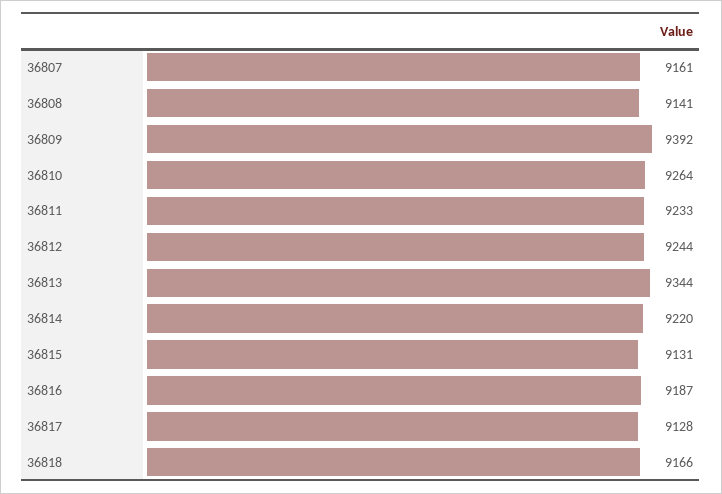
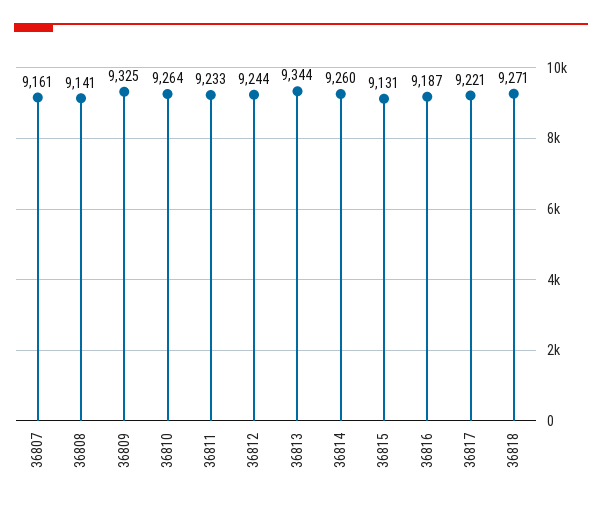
36809: 9392 -> 9325
36814: 9220 -> 9260
36817: 9128 -> 9221
36818: 9166 -> 9271

